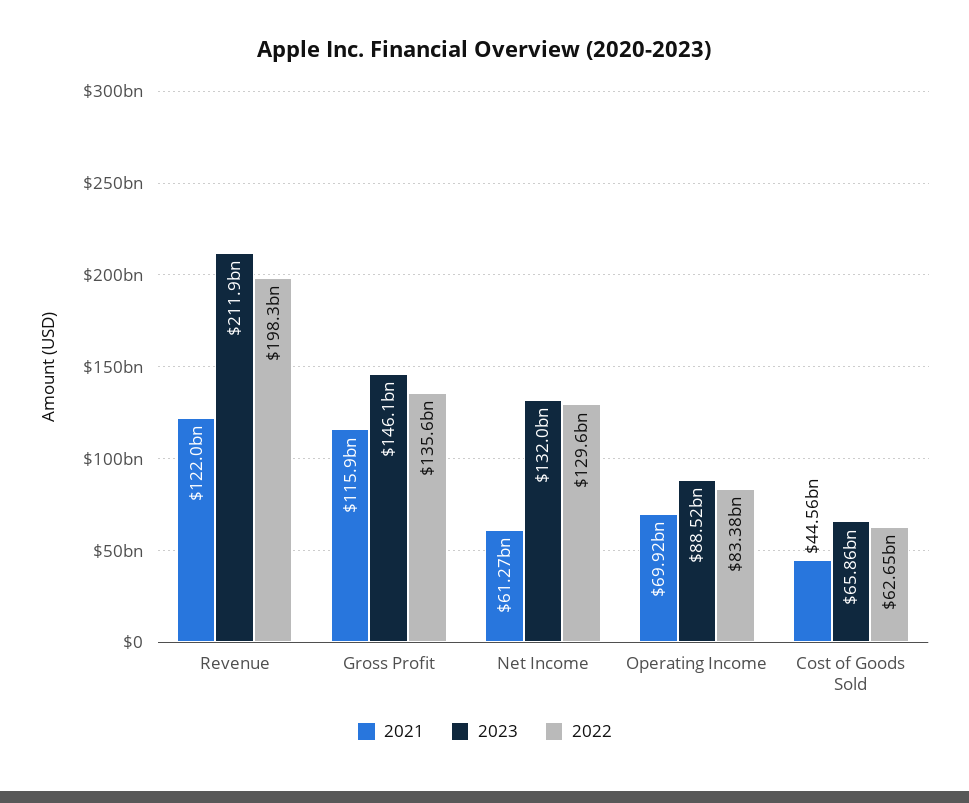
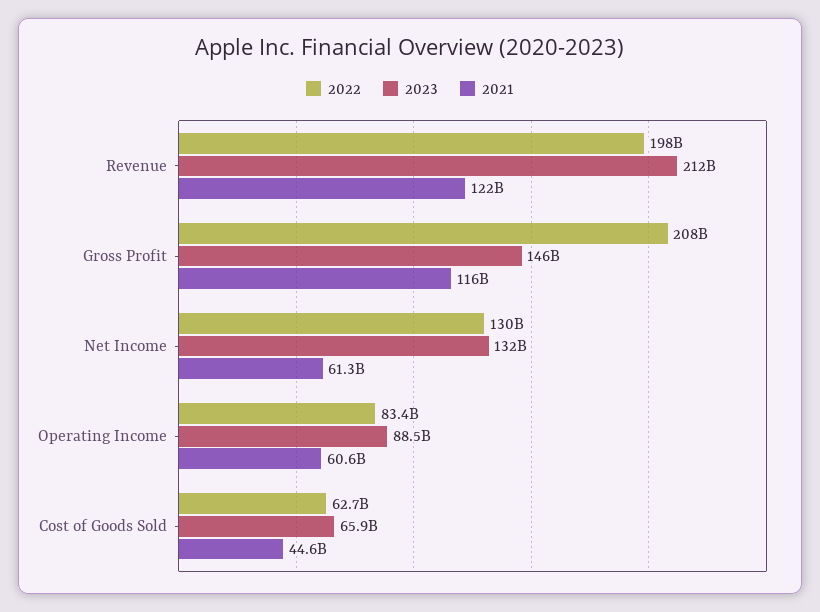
2022, Gross Profit: 135600000000 -> 208000000000
2021, Operating Income: 69920000000 -> 60600000000

